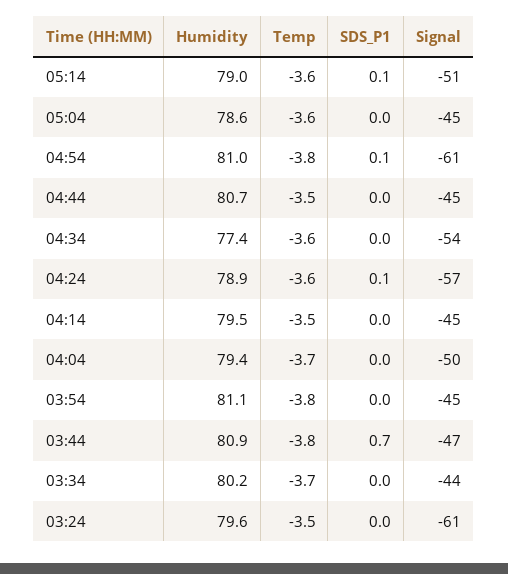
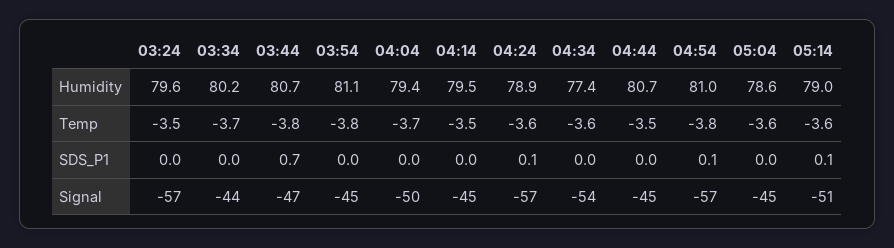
Signal, 04:54: -61 -> -57
Humidity, 03:44: 80.9 -> 80.7
Signal, 03:24: -61 -> -57

